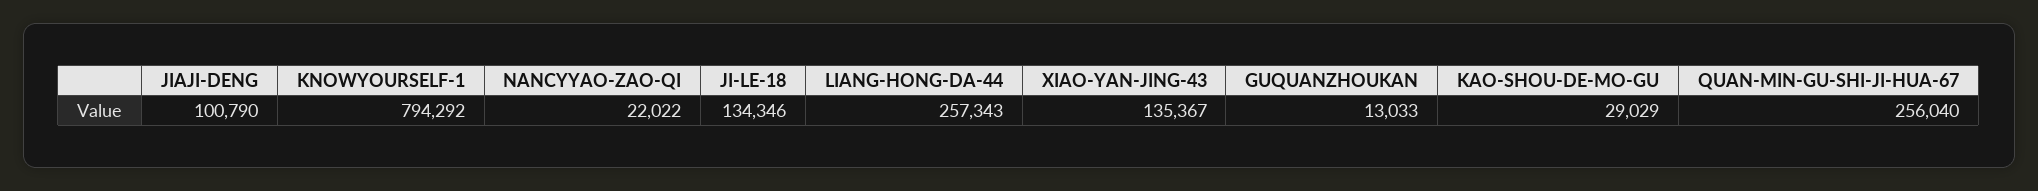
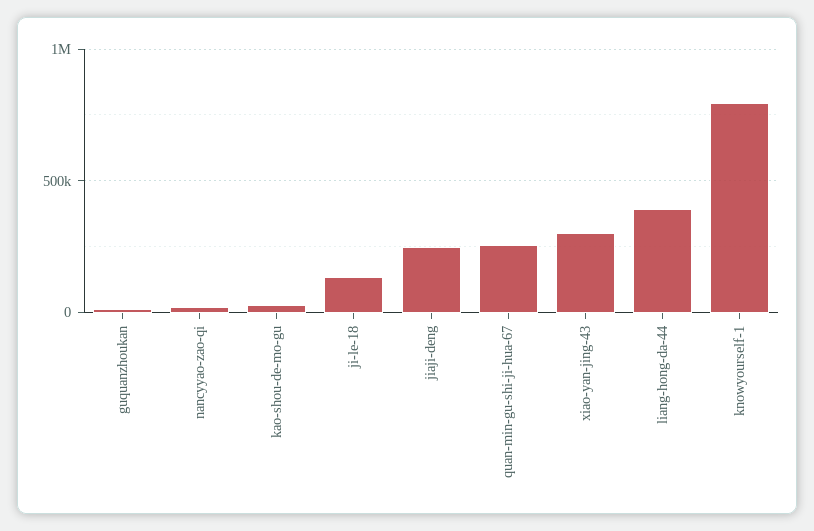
JIAJI-DENG: 100790 -> 250000
LIANG-HONG-DA-44: 257343 -> 400000
XIAO-YAN-JING-43: 135367 -> 300000

